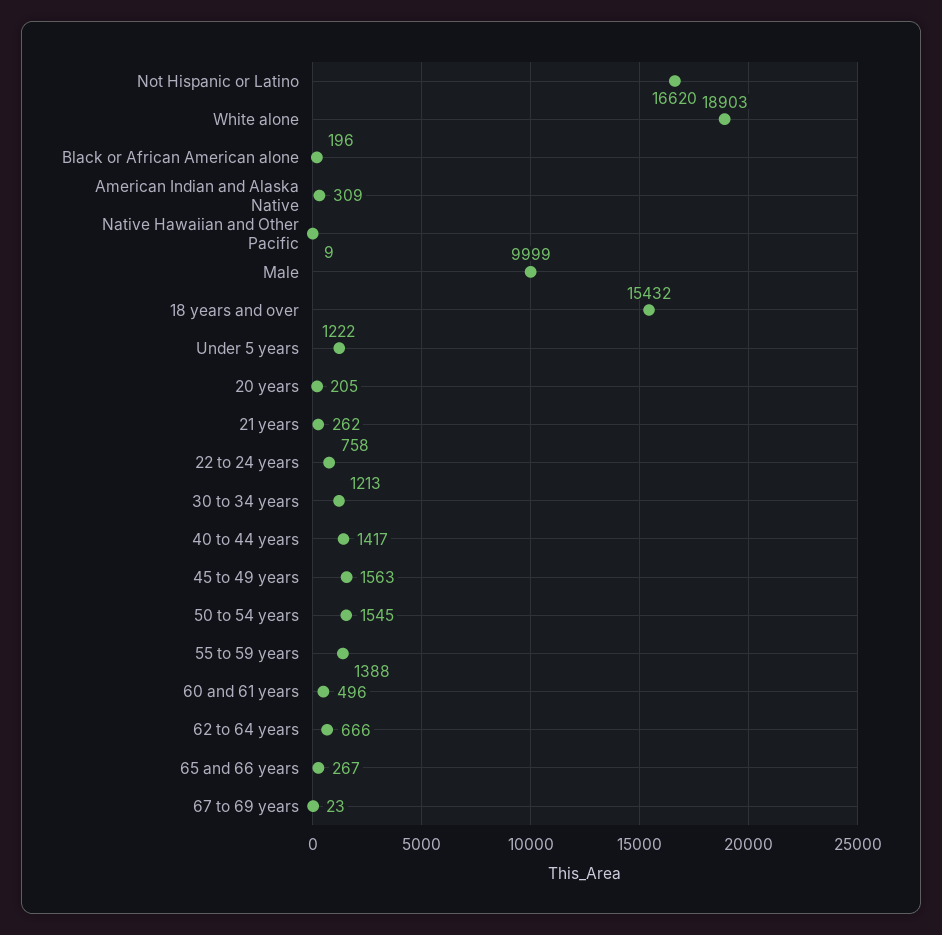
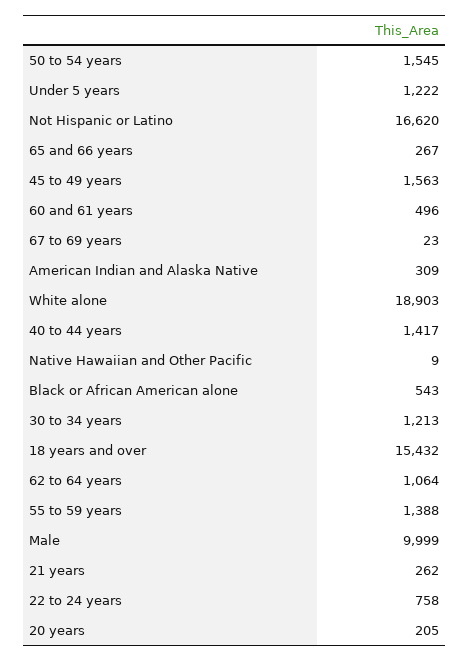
Black or African American alone: 196 -> 543
62 to 64 years: 666 -> 1064

